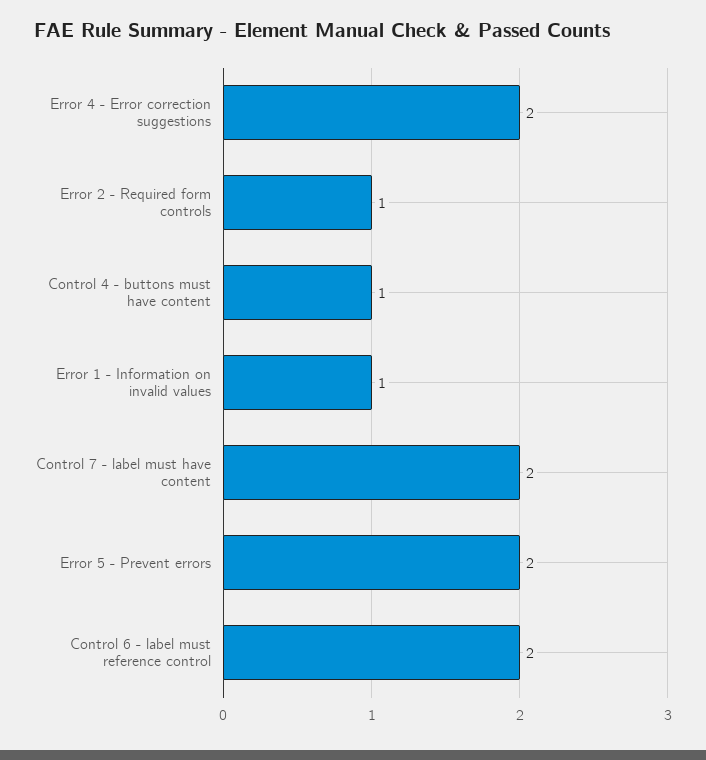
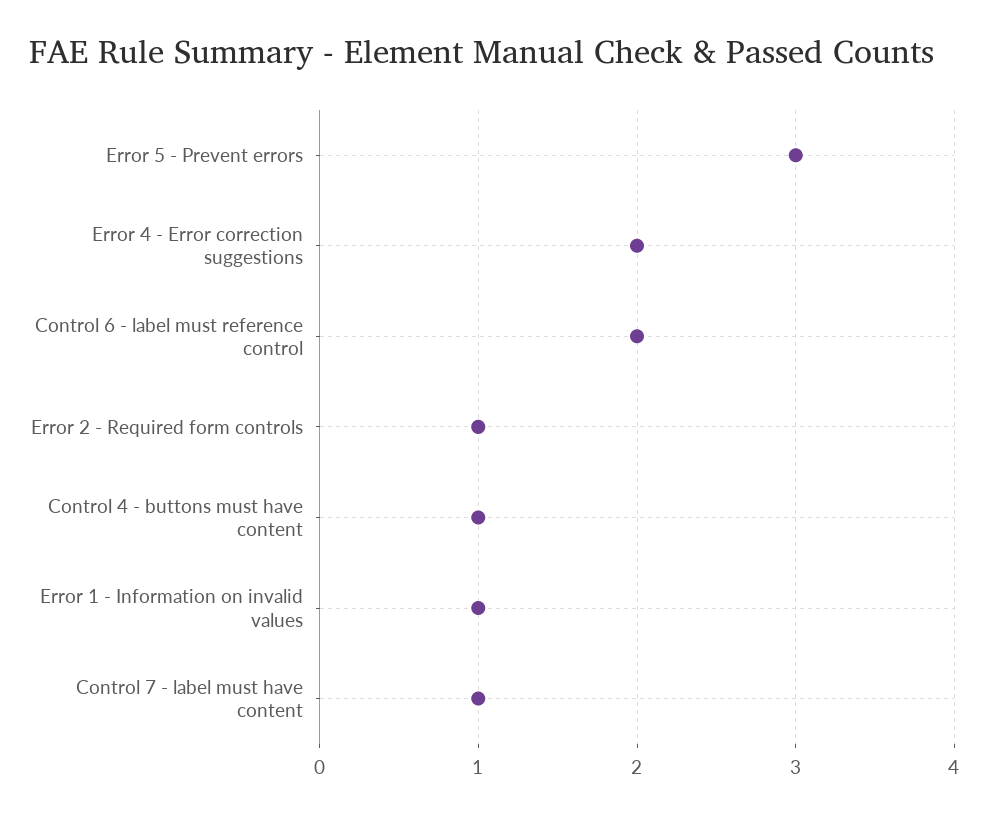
Control 7 - label must have content: 2 -> 1
Error 5 - Prevent errors: 2 -> 3

